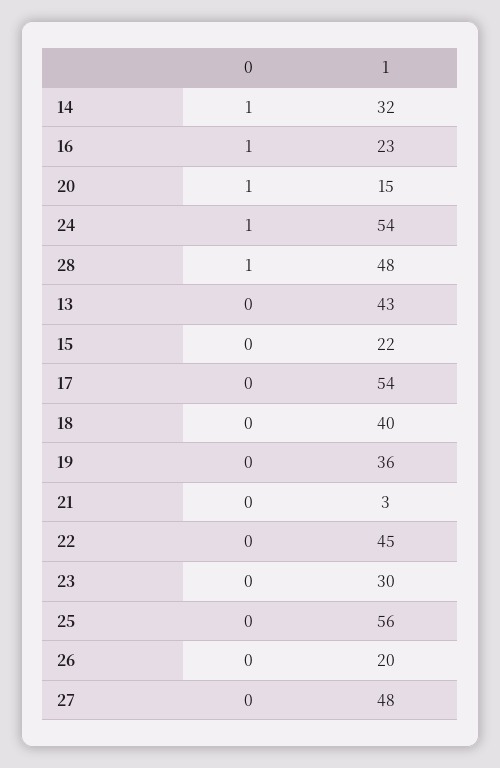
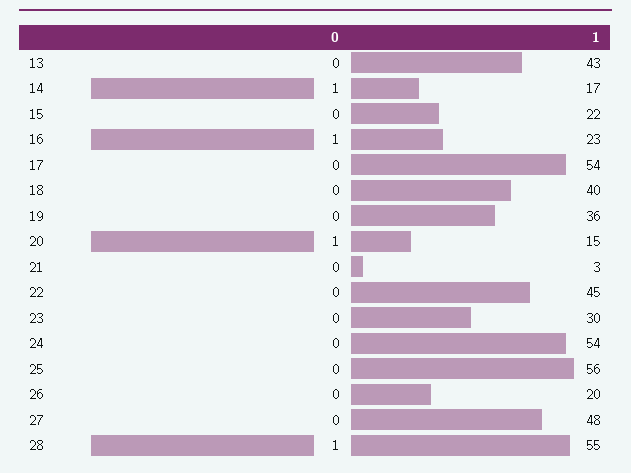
1, 14: 32 -> 17
0, 24: 1 -> 0
1, 28: 48 -> 55

